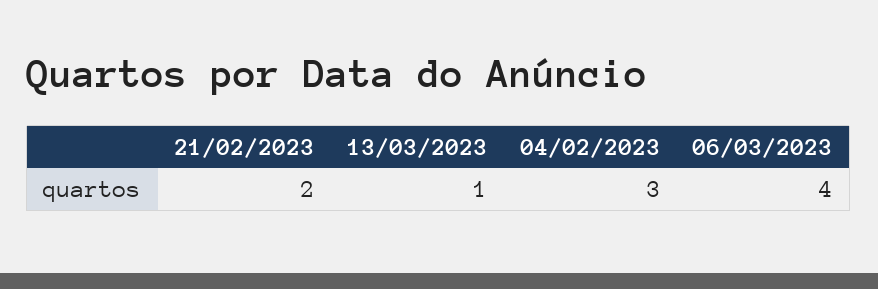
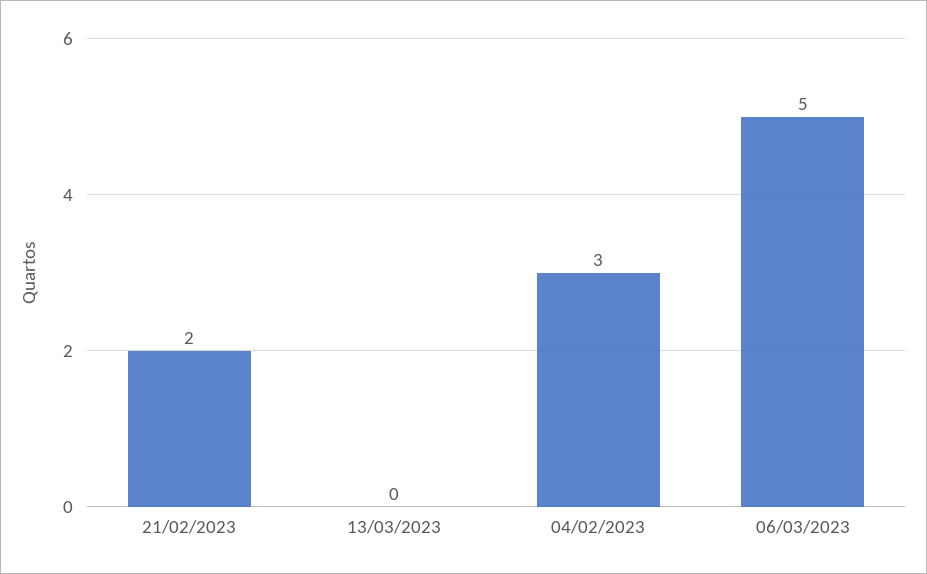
13/03/2023: 1 -> 0
06/03/2023: 4 -> 5

